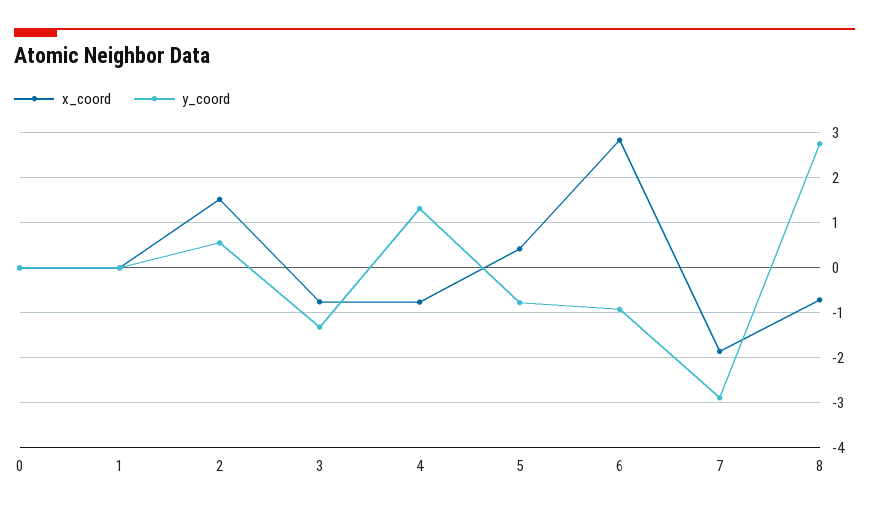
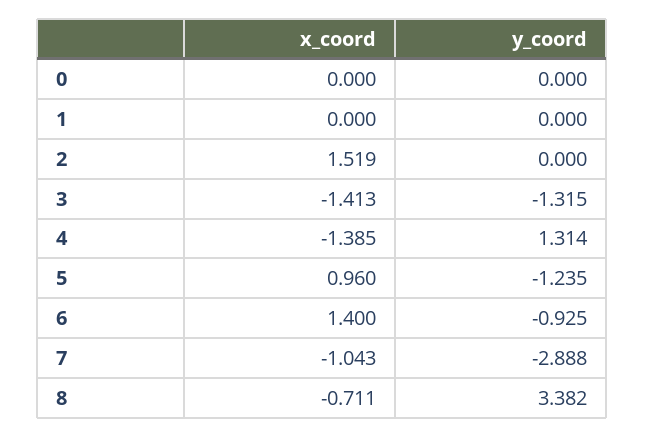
y_coord, 2: 0.6 -> 0
x_coord, 3: -0.8 -> -1.413
x_coord, 4: -0.8 -> -1.385
x_coord, 5: 0.4 -> 0.96
y_coord, 5: -0.8 -> -1.235
x_coord, 6: 2.8 -> 1.4
x_coord, 7: -1.8 -> -1.043
y_coord, 8: 2.8 -> 3.382

